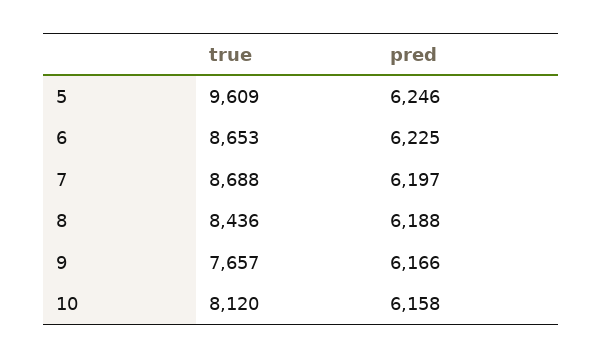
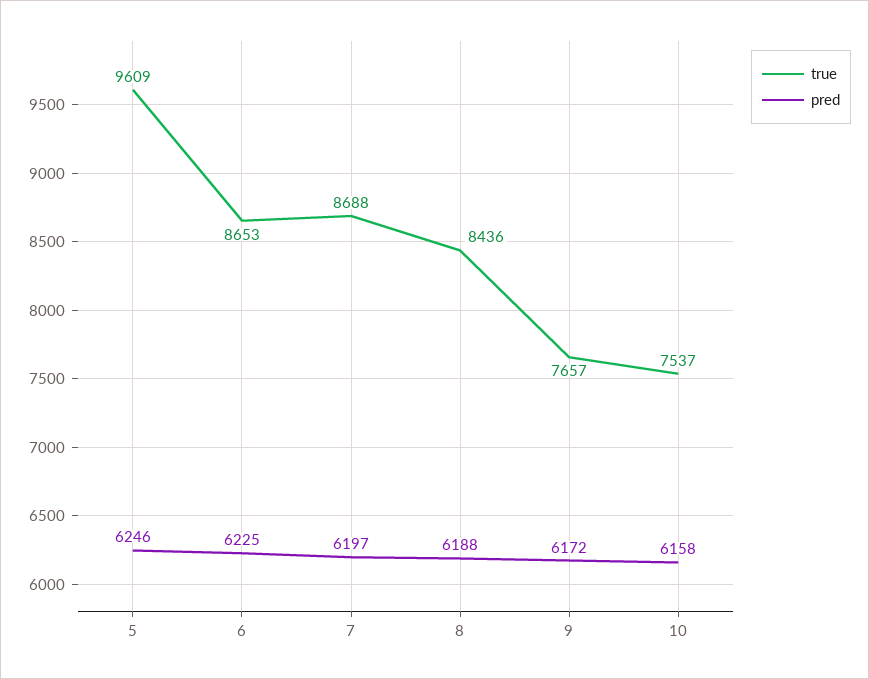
pred, 9: 6166 -> 6172
true, 10: 8120 -> 7537

